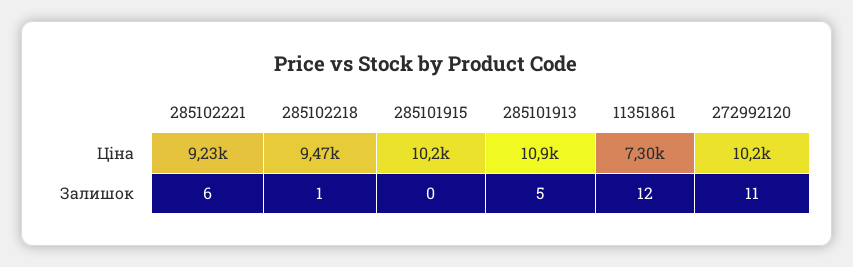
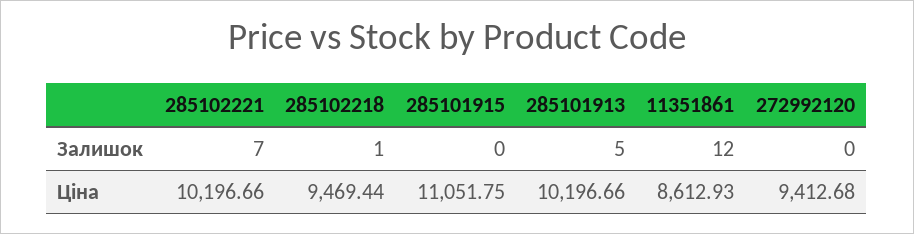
285102221, Ціна: 9230 -> 10196.66
285101915, Ціна: 10200 -> 11051.75
285101913, Ціна: 10900 -> 10196.66
11351861, Ціна: 7300 -> 8612.93
272992120, Ціна: 10200 -> 9412.68
285102221, Залишок: 6 -> 7
272992120, Залишок: 11 -> 0

